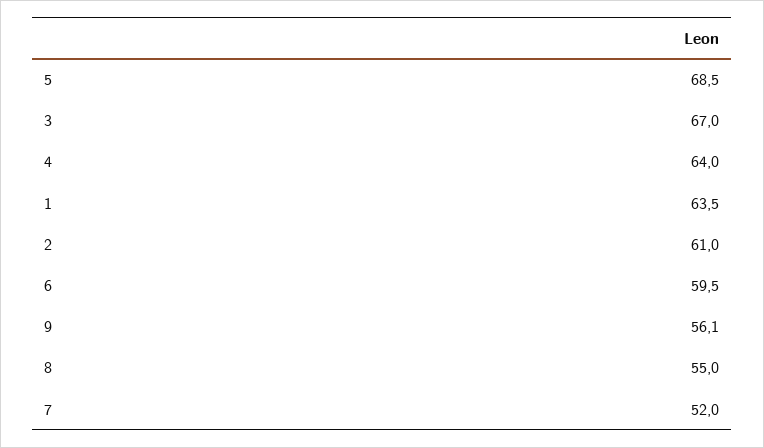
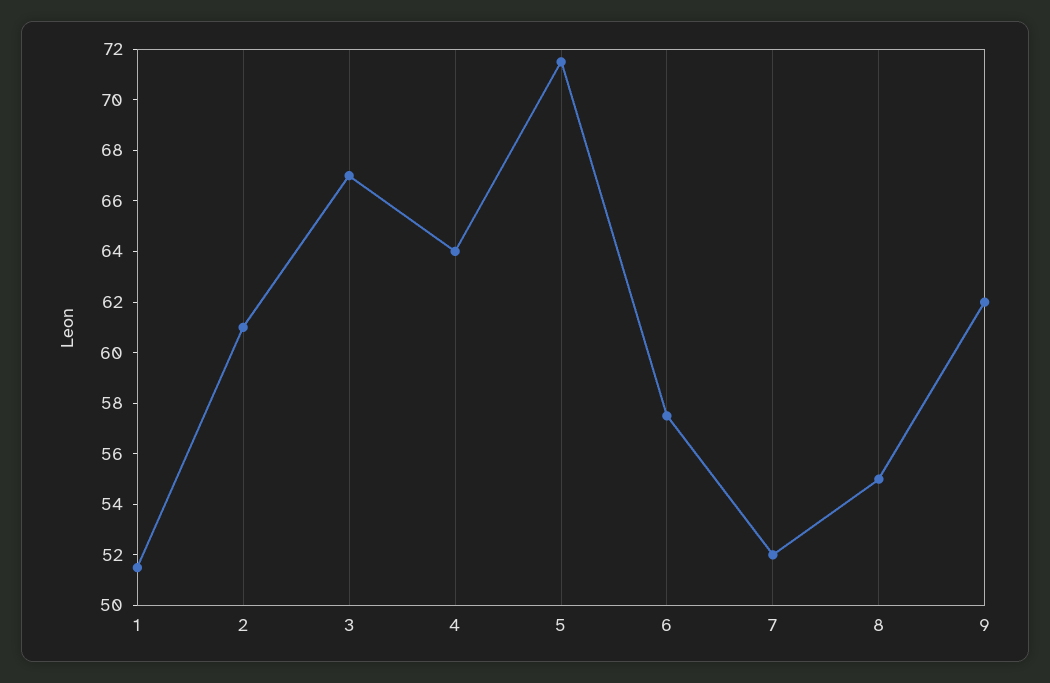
5: 68.5 -> 71.5
1: 63.5 -> 51.5
6: 59.5 -> 57.5
9: 56.1 -> 62

